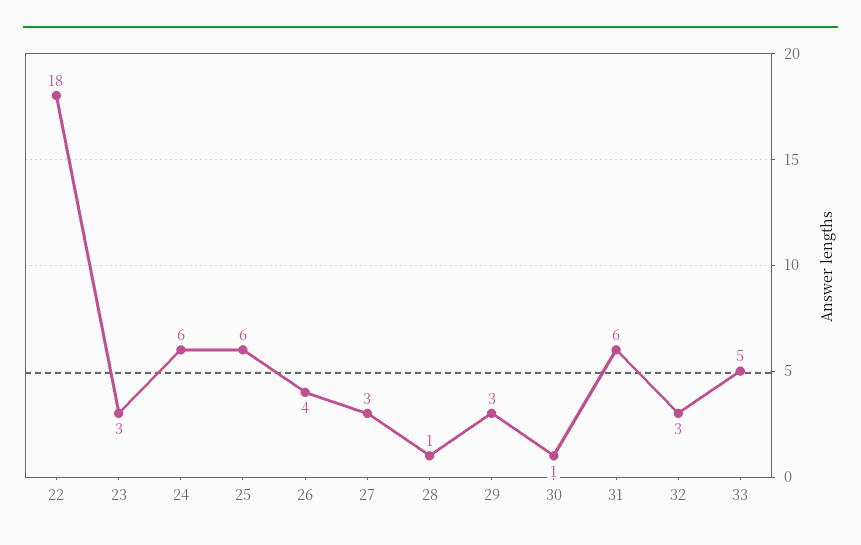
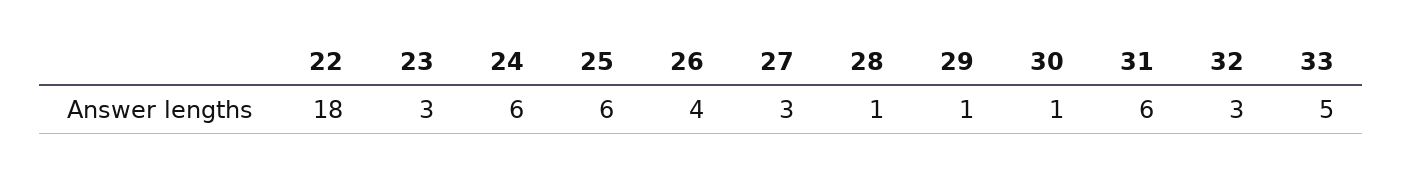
29: 3 -> 1

